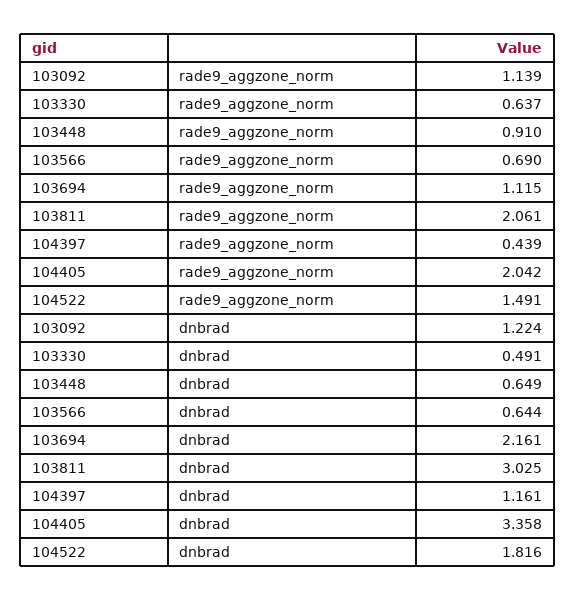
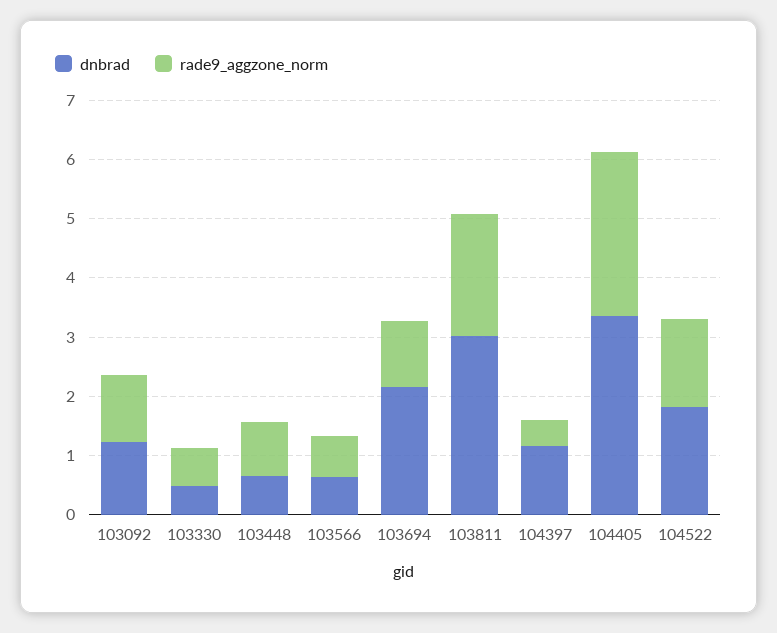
rade9_aggzone_norm, 104405: 2.042 -> 2.8

